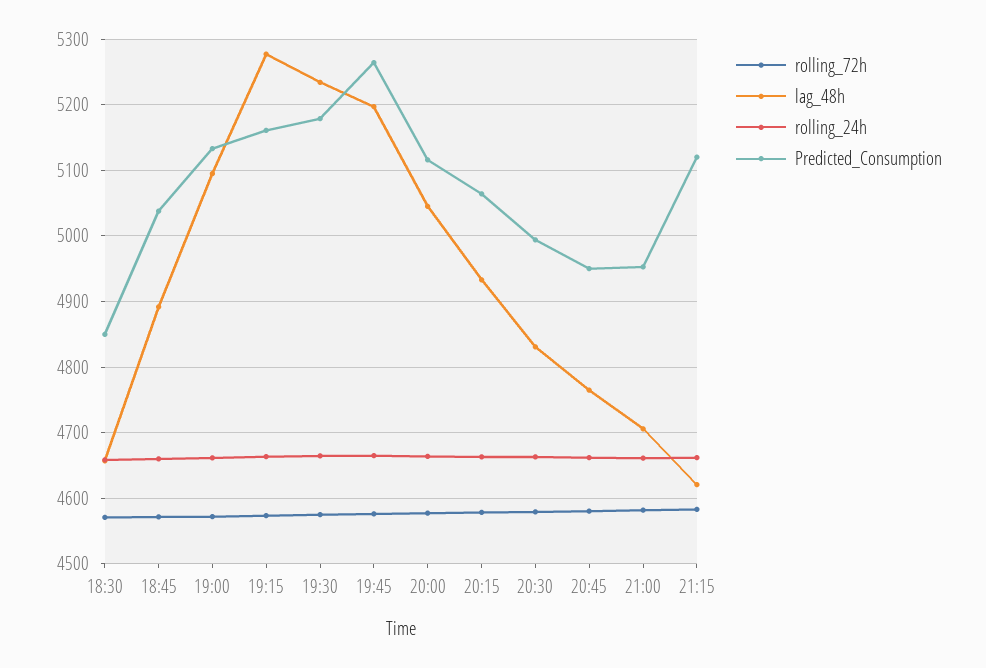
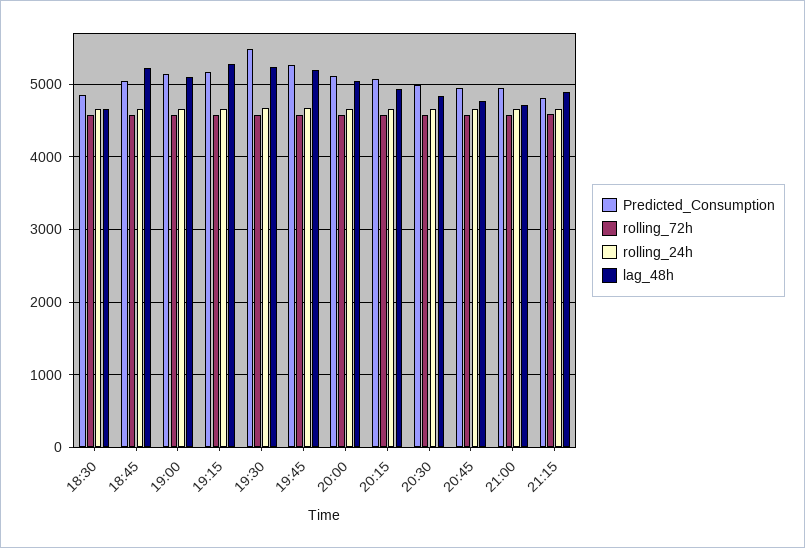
lag_48h, 18:45: 4890 -> 5200
Predicted_Consumption, 19:30: 5180 -> 5500
lag_48h, 21:15: 4620 -> 4900
Predicted_Consumption, 21:15: 5120 -> 4800

